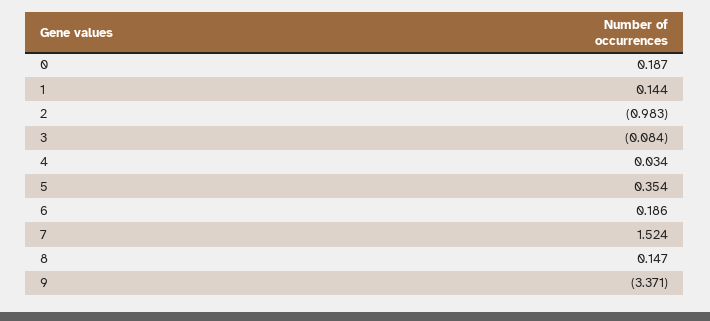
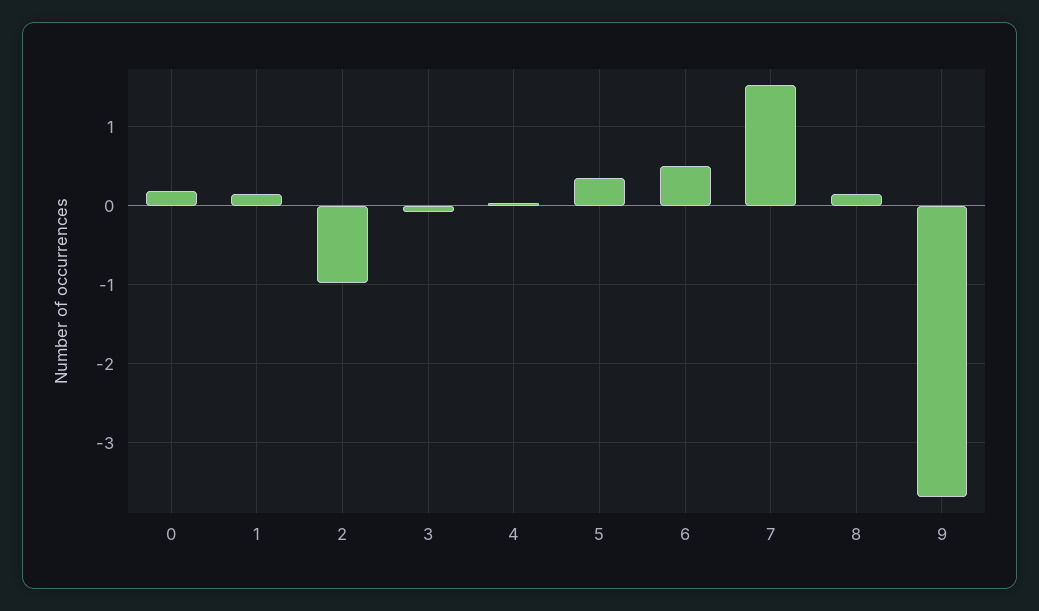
6: 0.186 -> 0.5
9: -3.371 -> -3.7

